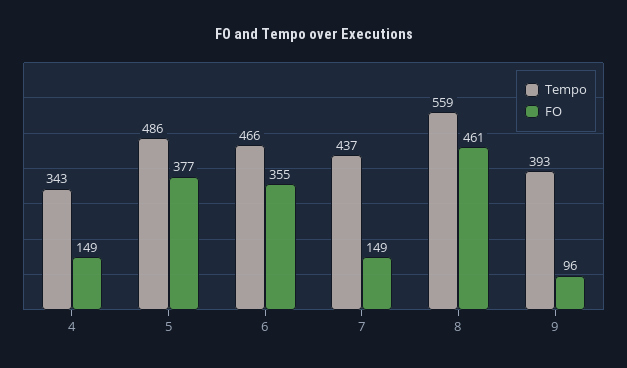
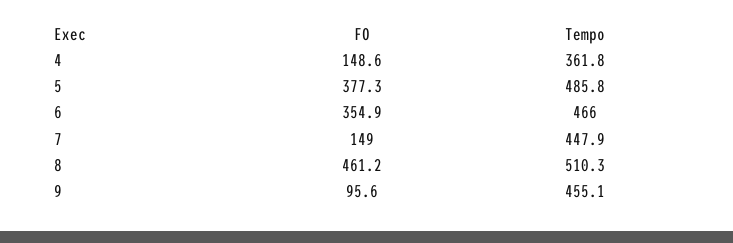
Tempo, 4: 343 -> 361.8
Tempo, 7: 437 -> 447.9
Tempo, 8: 559 -> 510.3
Tempo, 9: 393 -> 455.1

